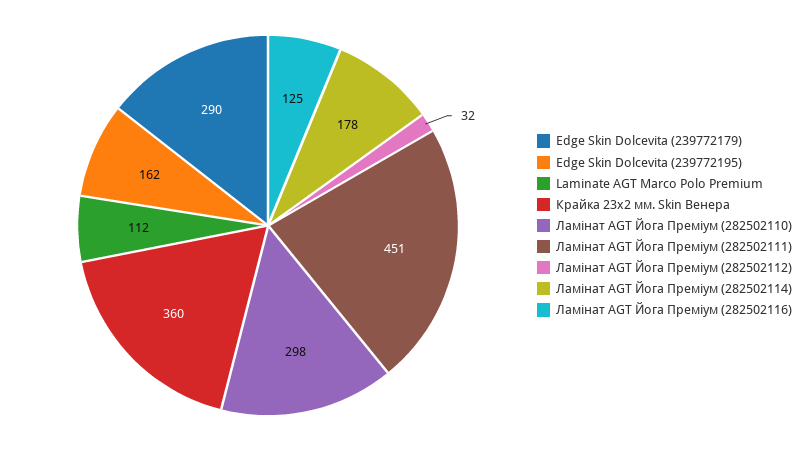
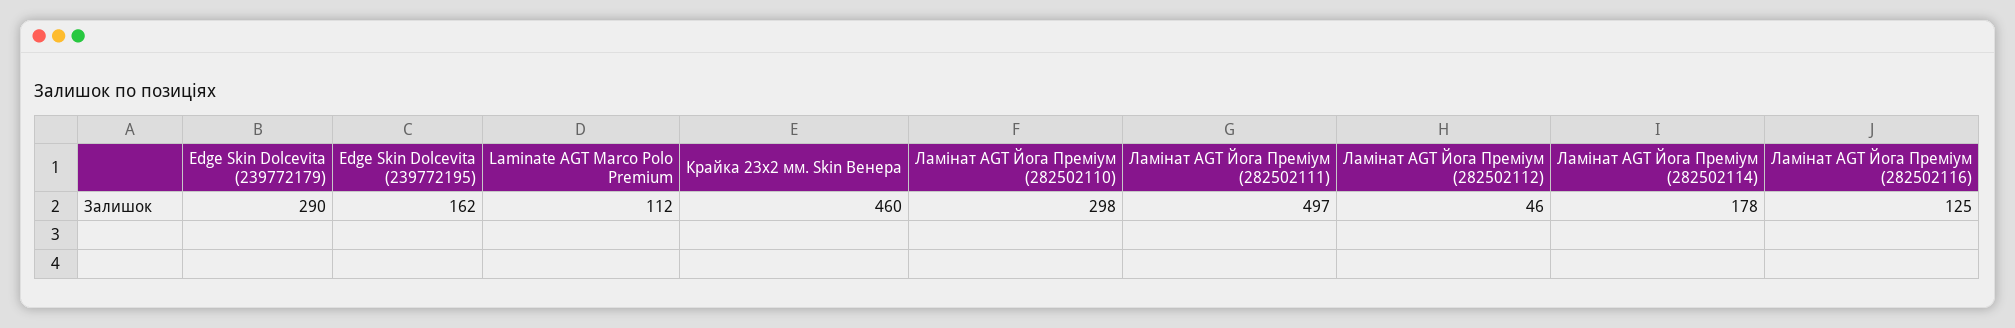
Крайка 23x2 мм. Skin Венера: 360 -> 460
Ламінат AGT Йога Преміум (282502111): 451 -> 497
Ламінат AGT Йога Преміум (282502112): 32 -> 46

